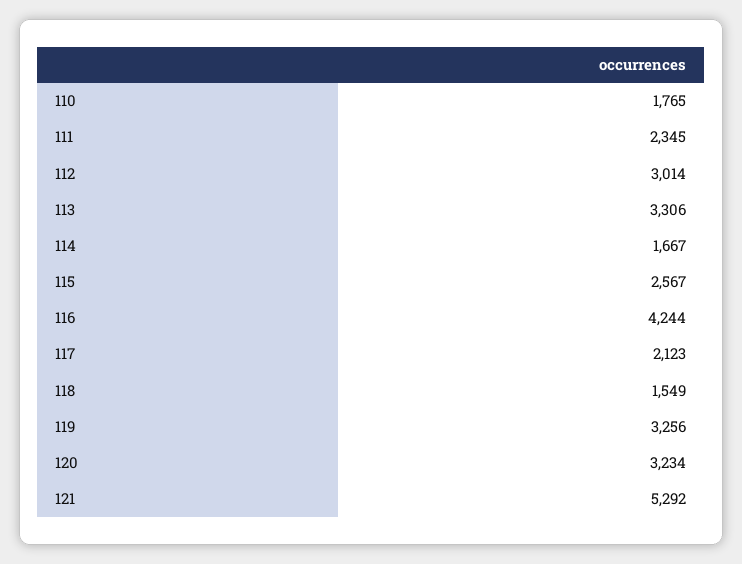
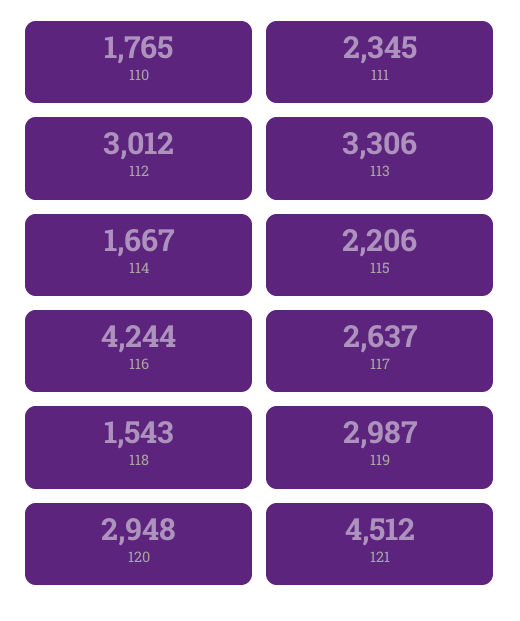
112: 3014 -> 3012
115: 2567 -> 2206
117: 2123 -> 2637
118: 1549 -> 1543
119: 3256 -> 2987
120: 3234 -> 2948
121: 5292 -> 4512

